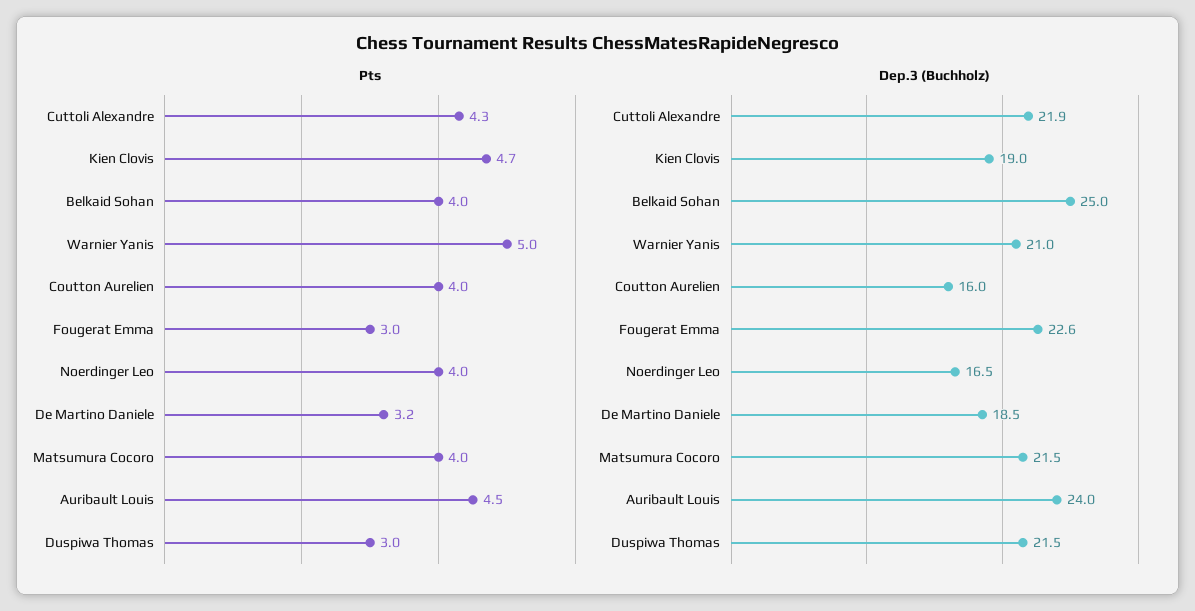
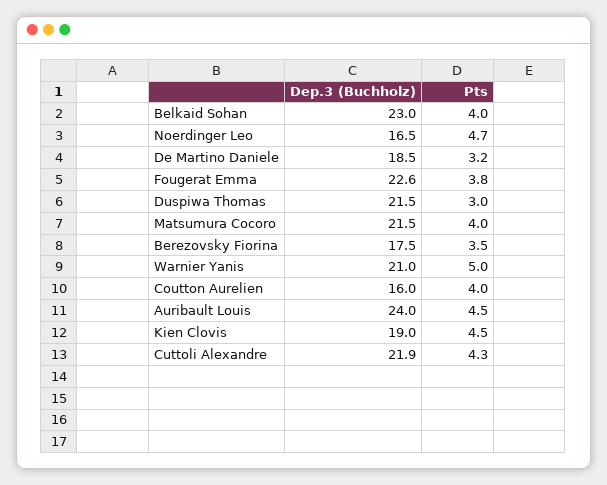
Pts, Kien Clovis: 4.7 -> 4.5
Pts, Fougerat Emma: 3 -> 3.8
Pts, Noerdinger Leo: 4 -> 4.7
Dep.3 (Buchholz), Belkaid Sohan: 25 -> 23
Dep.3 (Buchholz), Berezovsky Fiorina: none -> 17.5
Pts, Berezovsky Fiorina: none -> 3.5

